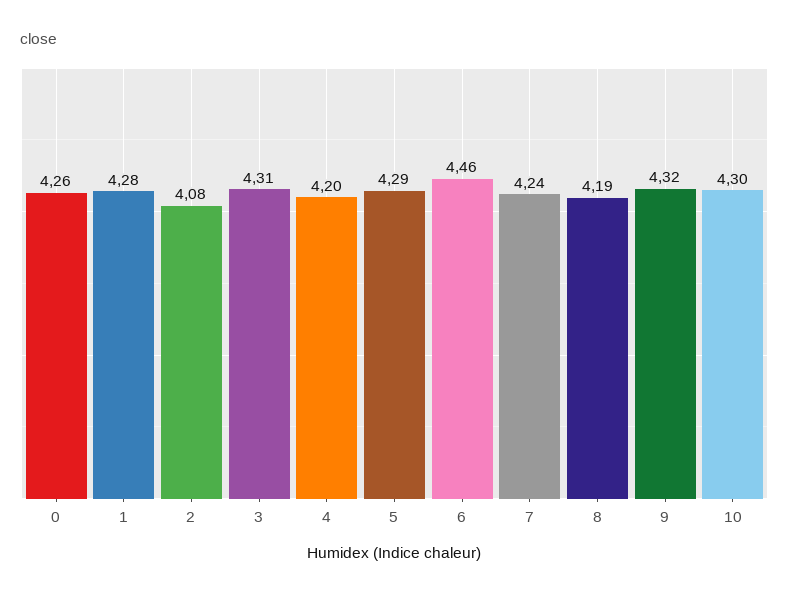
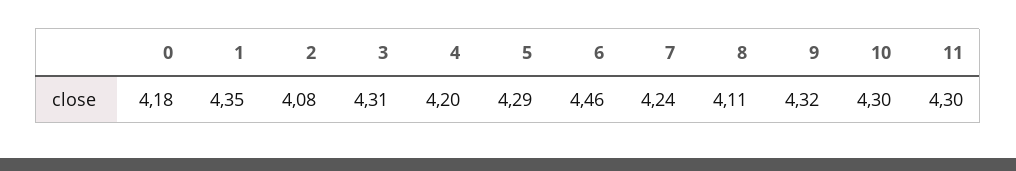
0: 4.26 -> 4.18
1: 4.28 -> 4.35
8: 4.19 -> 4.11
11: none -> 4.3

